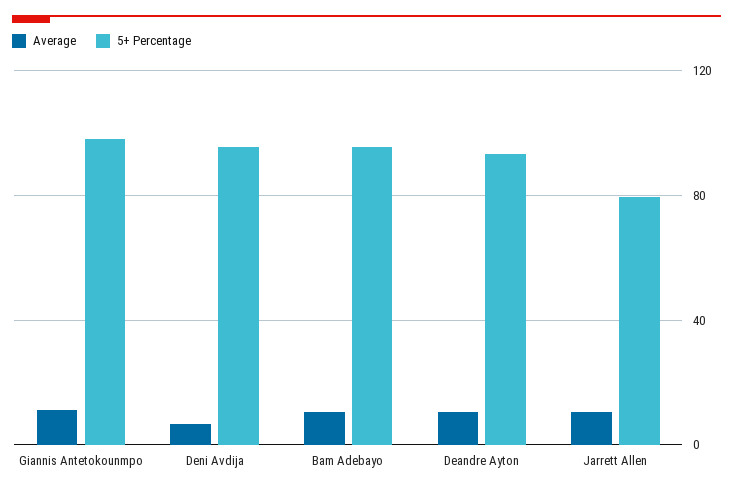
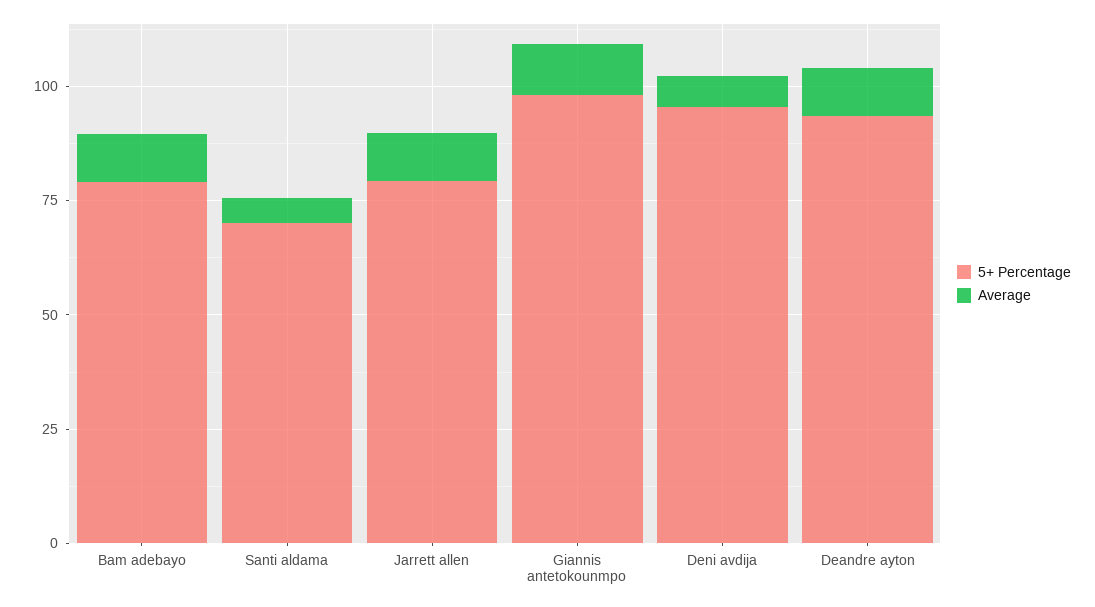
5+ Percentage, Bam Adebayo: 95 -> 80
5+ Percentage, Santi aldama: none -> 70
Average, Santi aldama: none -> 5

